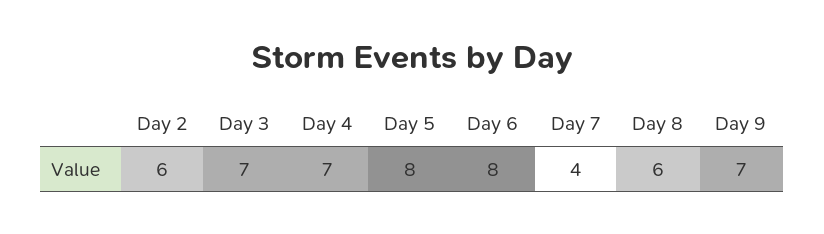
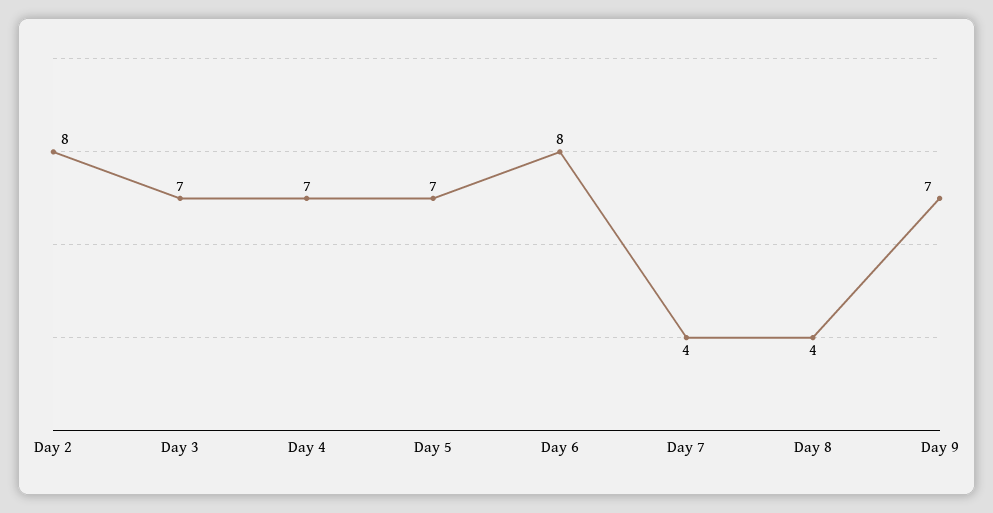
Day 2: 6 -> 8
Day 5: 8 -> 7
Day 8: 6 -> 4

